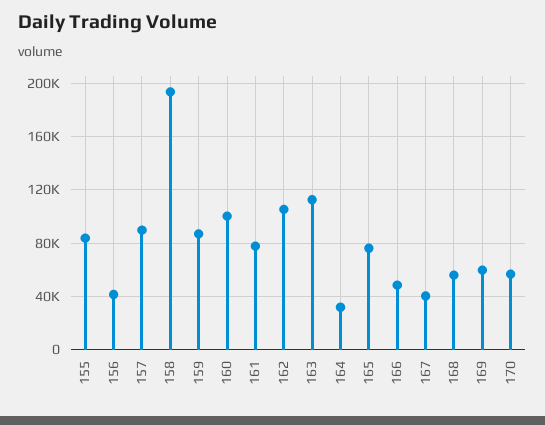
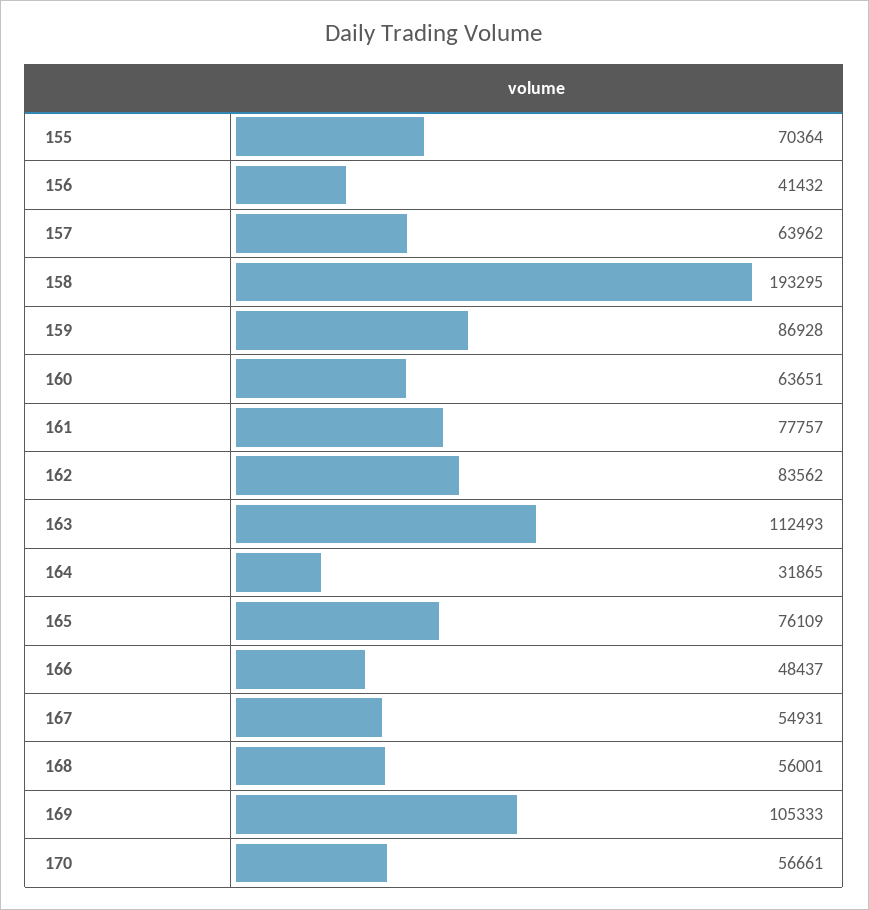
155: 85000 -> 70364
157: 90000 -> 63962
160: 100000 -> 63651
162: 105000 -> 83562
167: 40000 -> 54931
169: 60000 -> 105333

